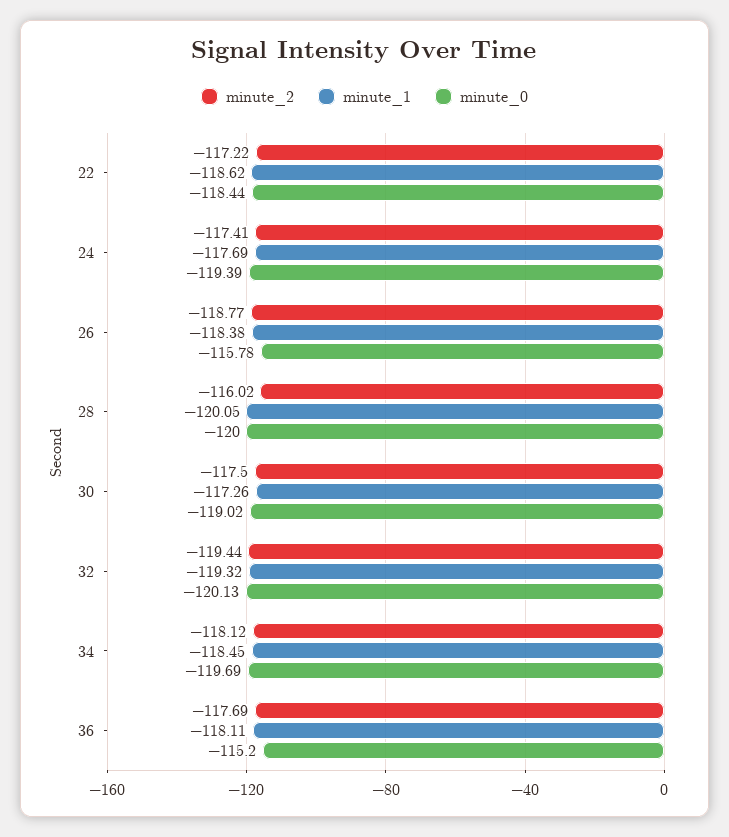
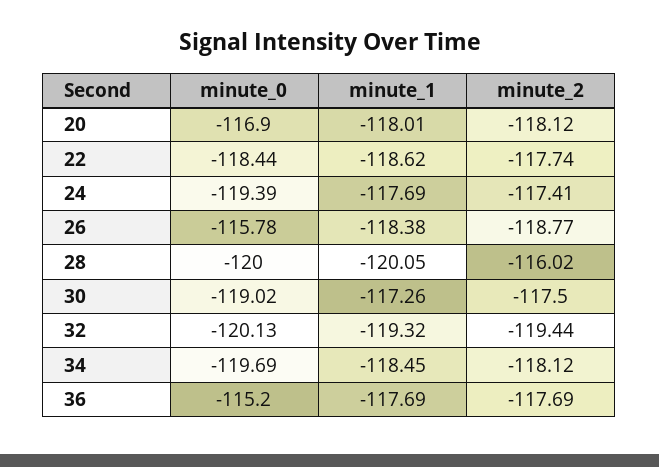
minute_2, 22: -117.22 -> -117.74
minute_1, 36: -118.11 -> -117.69
minute_0, 20: none -> -116.9
minute_1, 20: none -> -118.01
minute_2, 20: none -> -118.12

